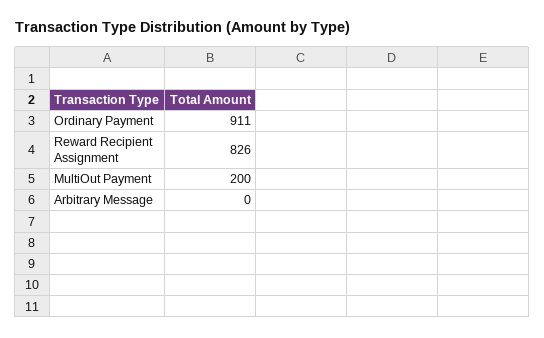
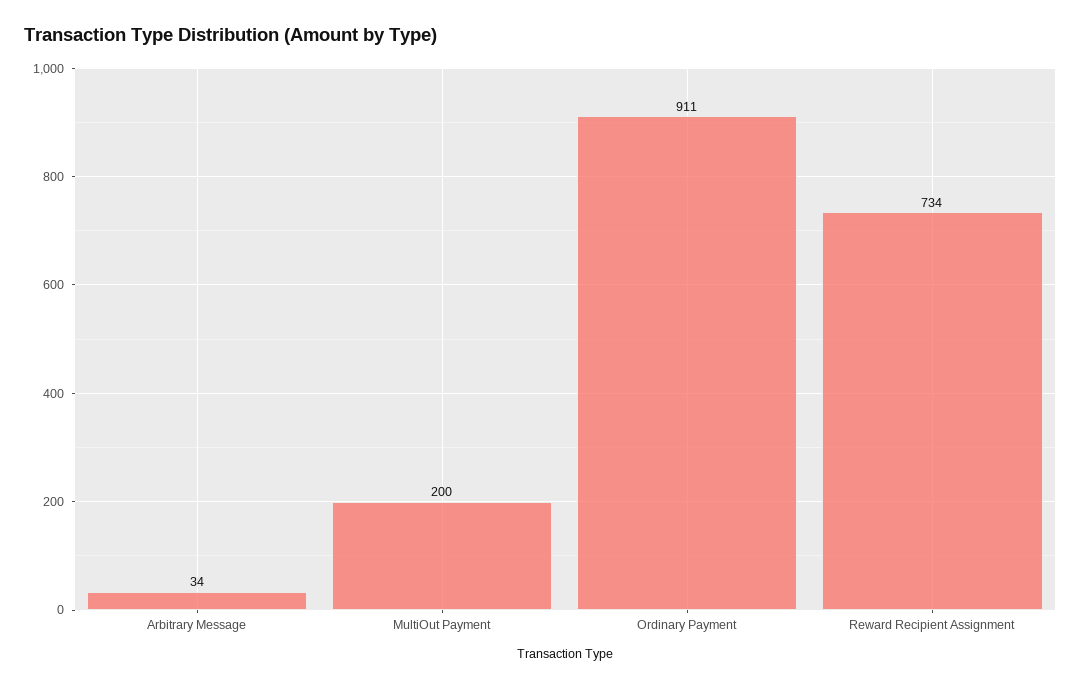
Reward Recipient Assignment: 826 -> 734
Arbitrary Message: 0 -> 34

